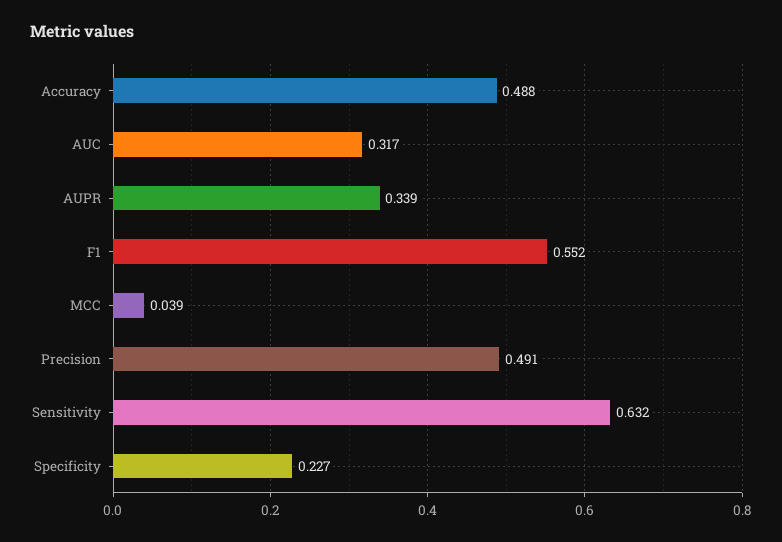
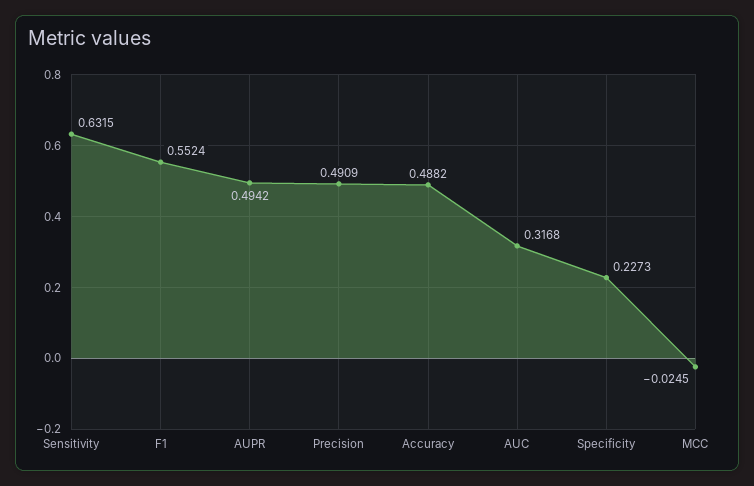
AUPR: 0.339 -> 0.4942
MCC: 0.039 -> -0.0245

